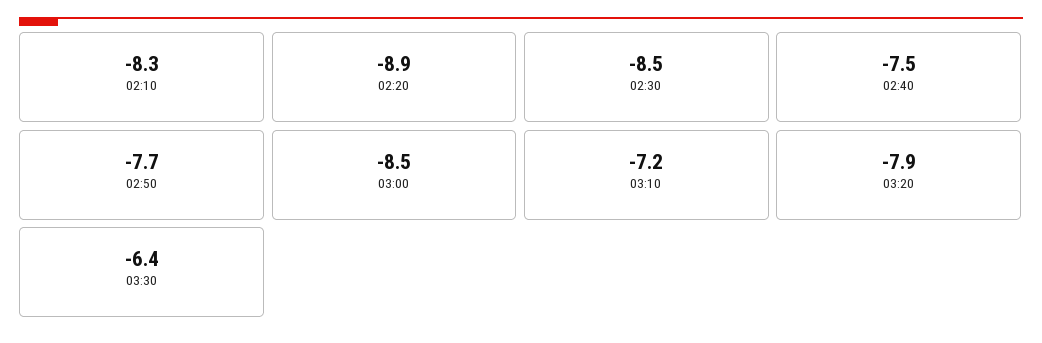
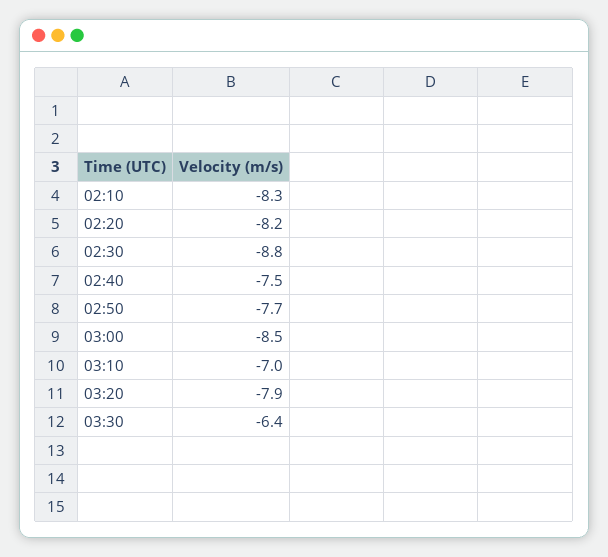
02:20: -8.9 -> -8.2
02:30: -8.5 -> -8.8
03:10: -7.2 -> -7

